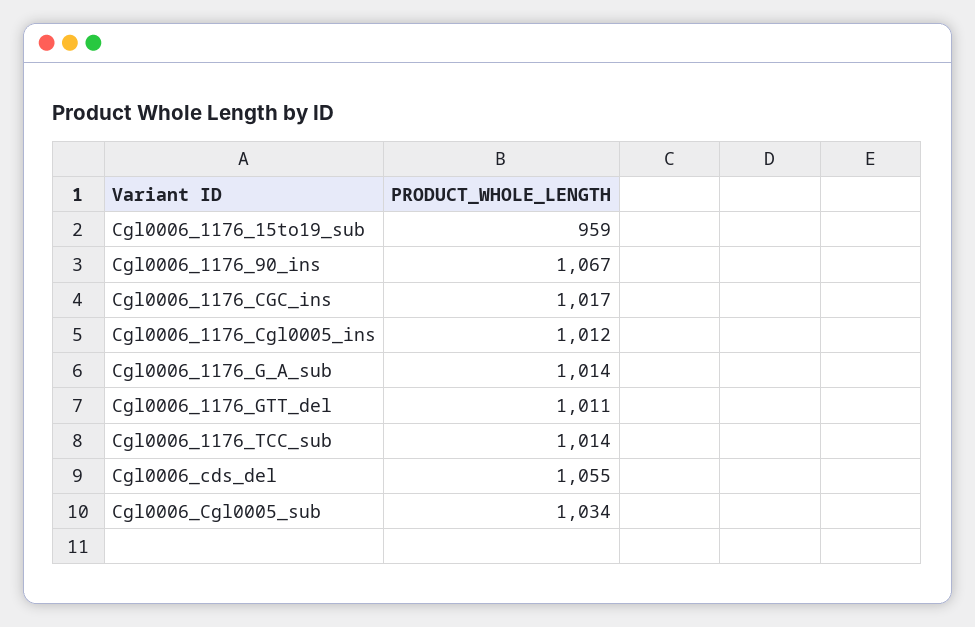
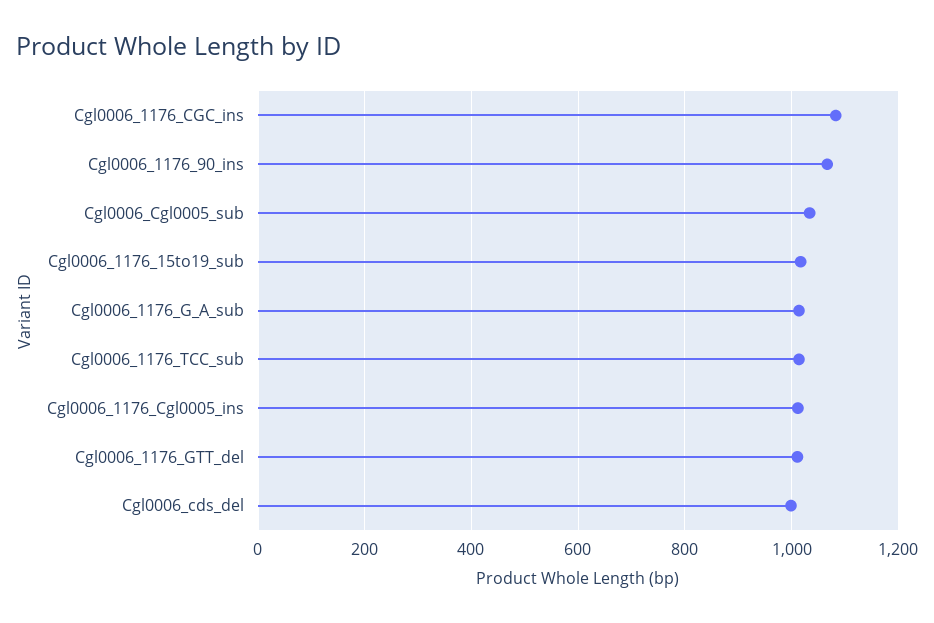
Cgl0006_1176_15to19_sub: 959 -> 1020
Cgl0006_1176_CGC_ins: 1017 -> 1080
Cgl0006_cds_del: 1055 -> 1000

